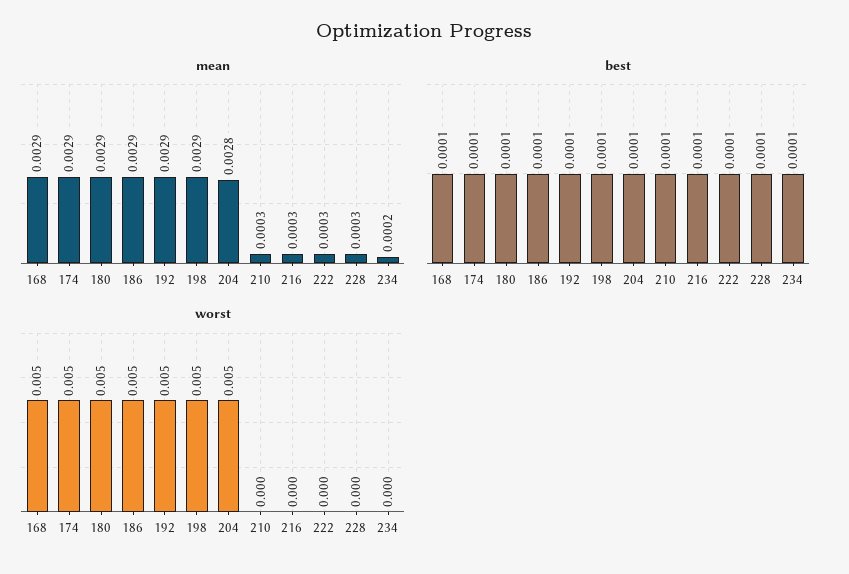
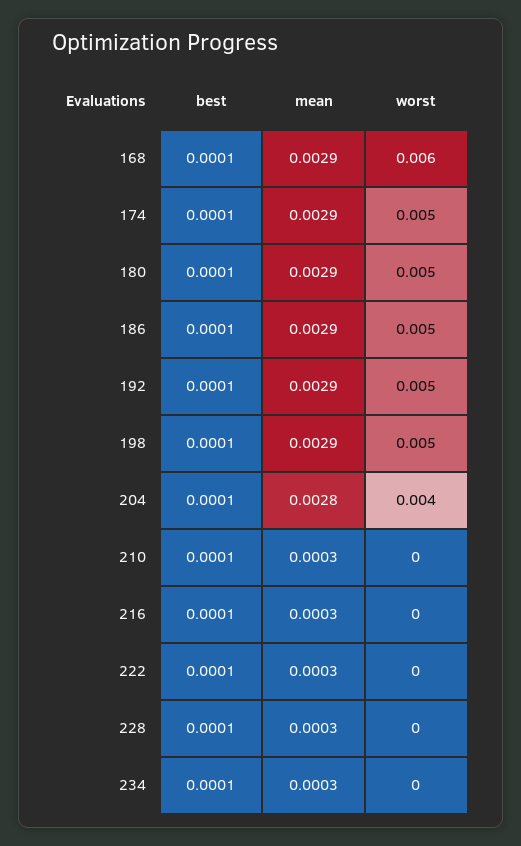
mean, 234: 0.0002 -> 0.0003
worst, 168: 0.005 -> 0.006
worst, 204: 0.005 -> 0.004

